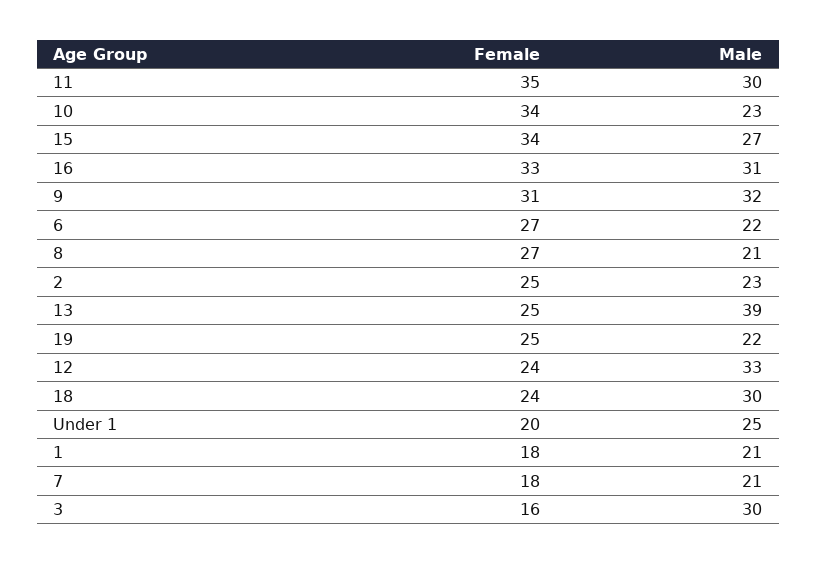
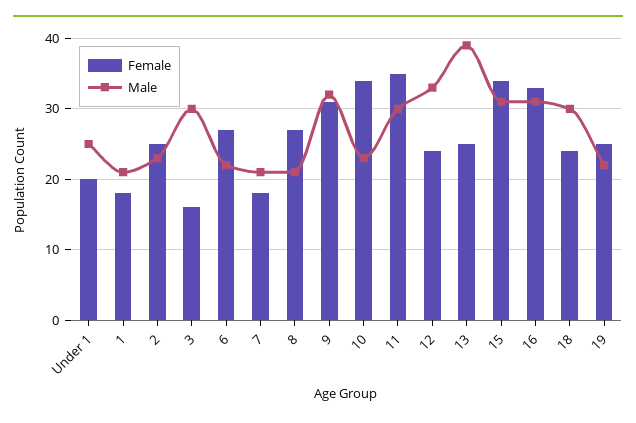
Male, 15: 27 -> 31

